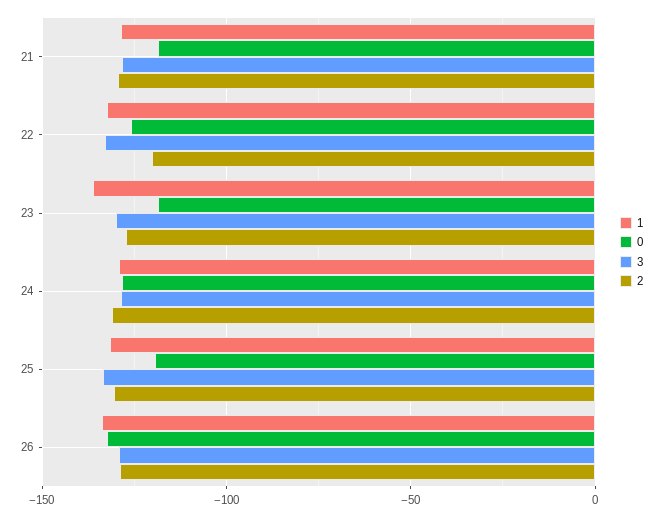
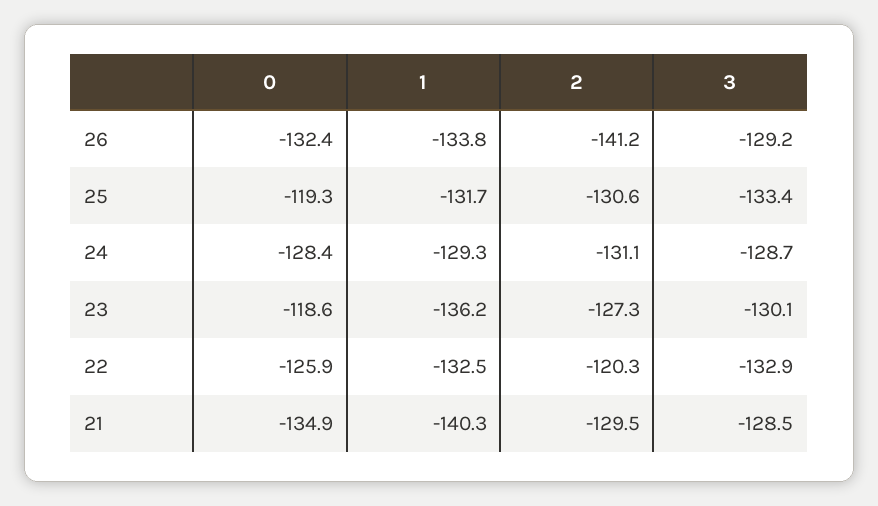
1, 21: -130 -> -140.3
0, 21: -120 -> -134.9
2, 26: -130 -> -141.2

